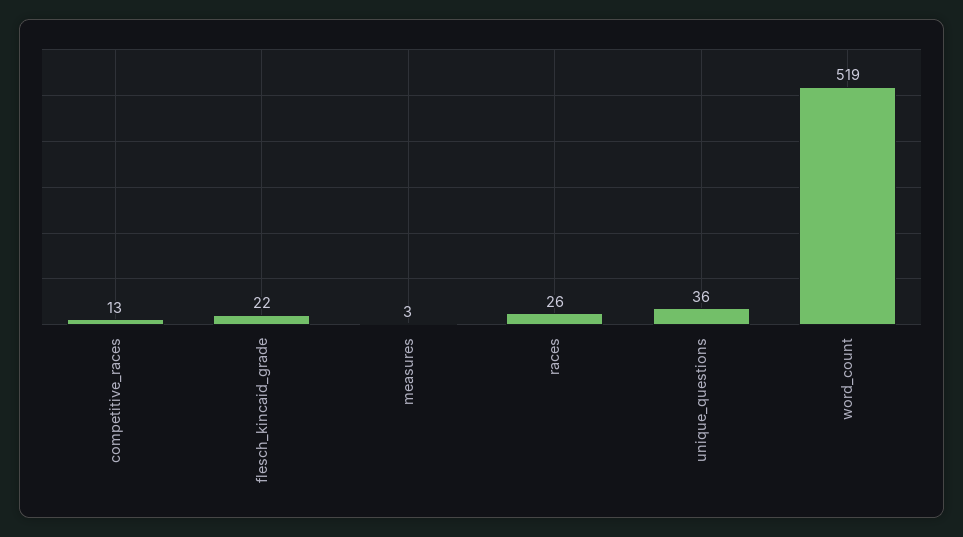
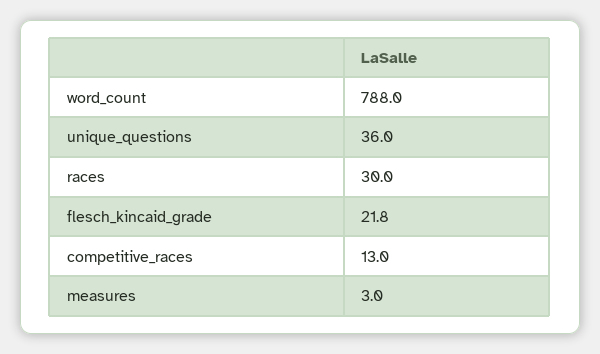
races: 26 -> 30
word_count: 519 -> 788

